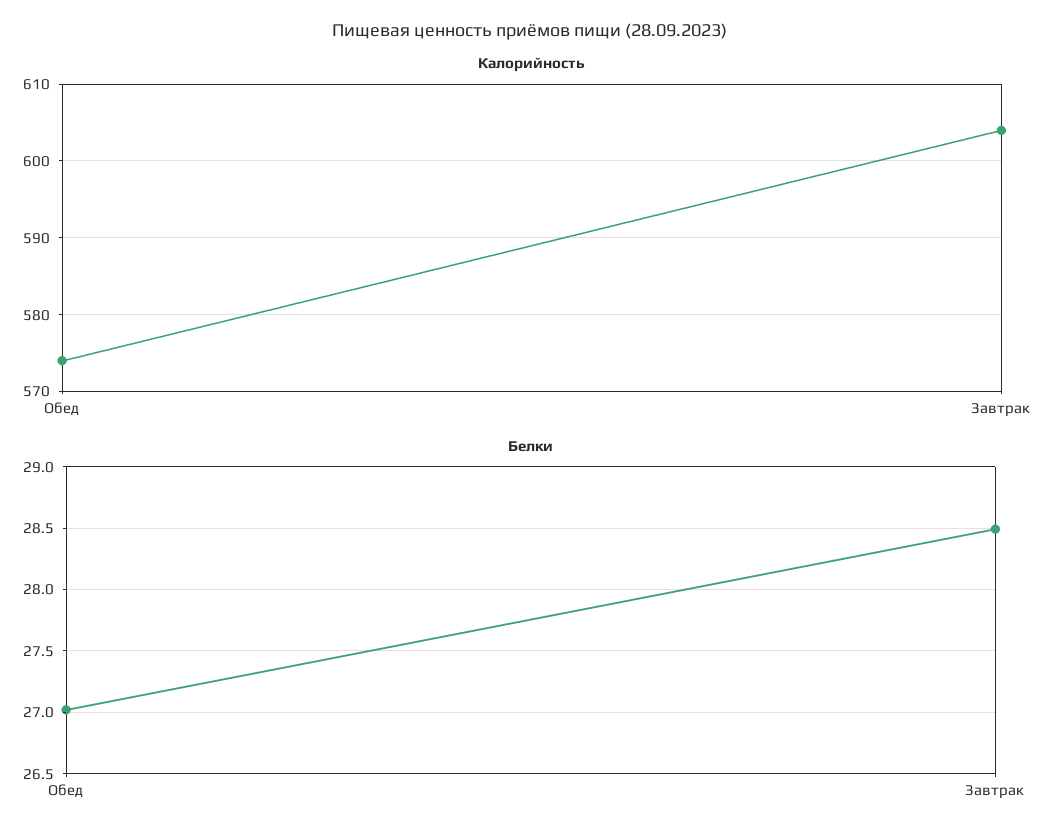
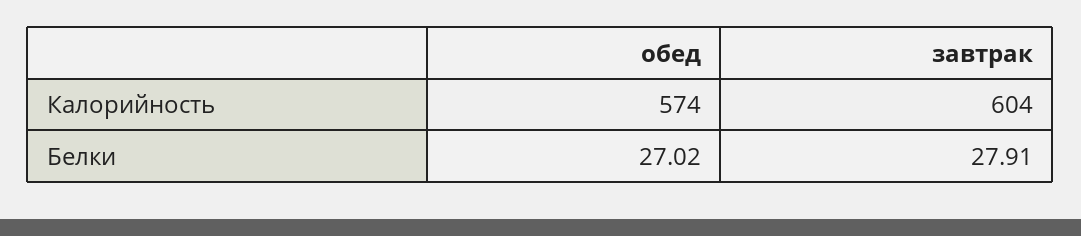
Белки, Завтрак: 28.5 -> 27.91

